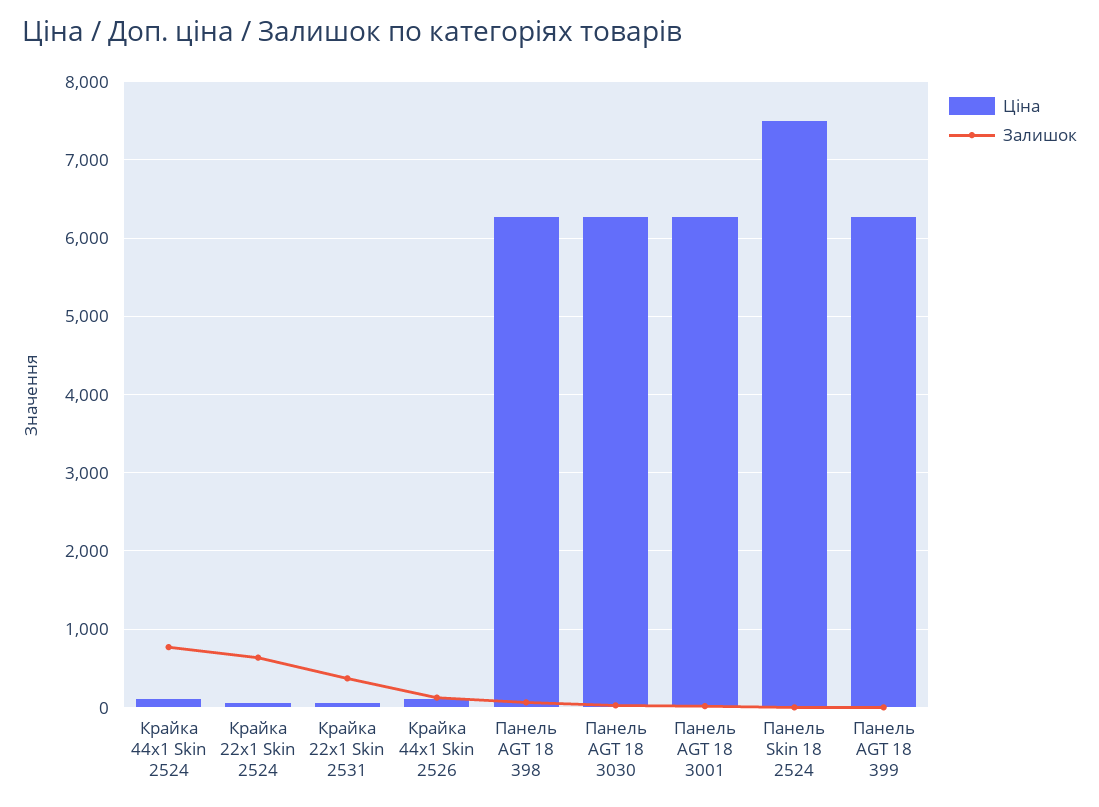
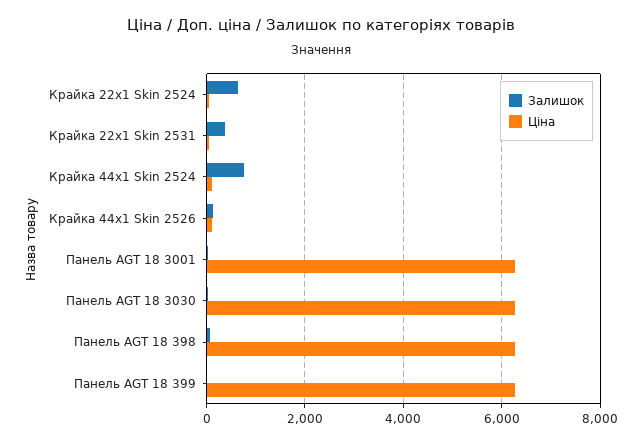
Ціна, Панель Skin 18 2524: 7500 -> none
Залишок, Панель Skin 18 2524: 0 -> none

